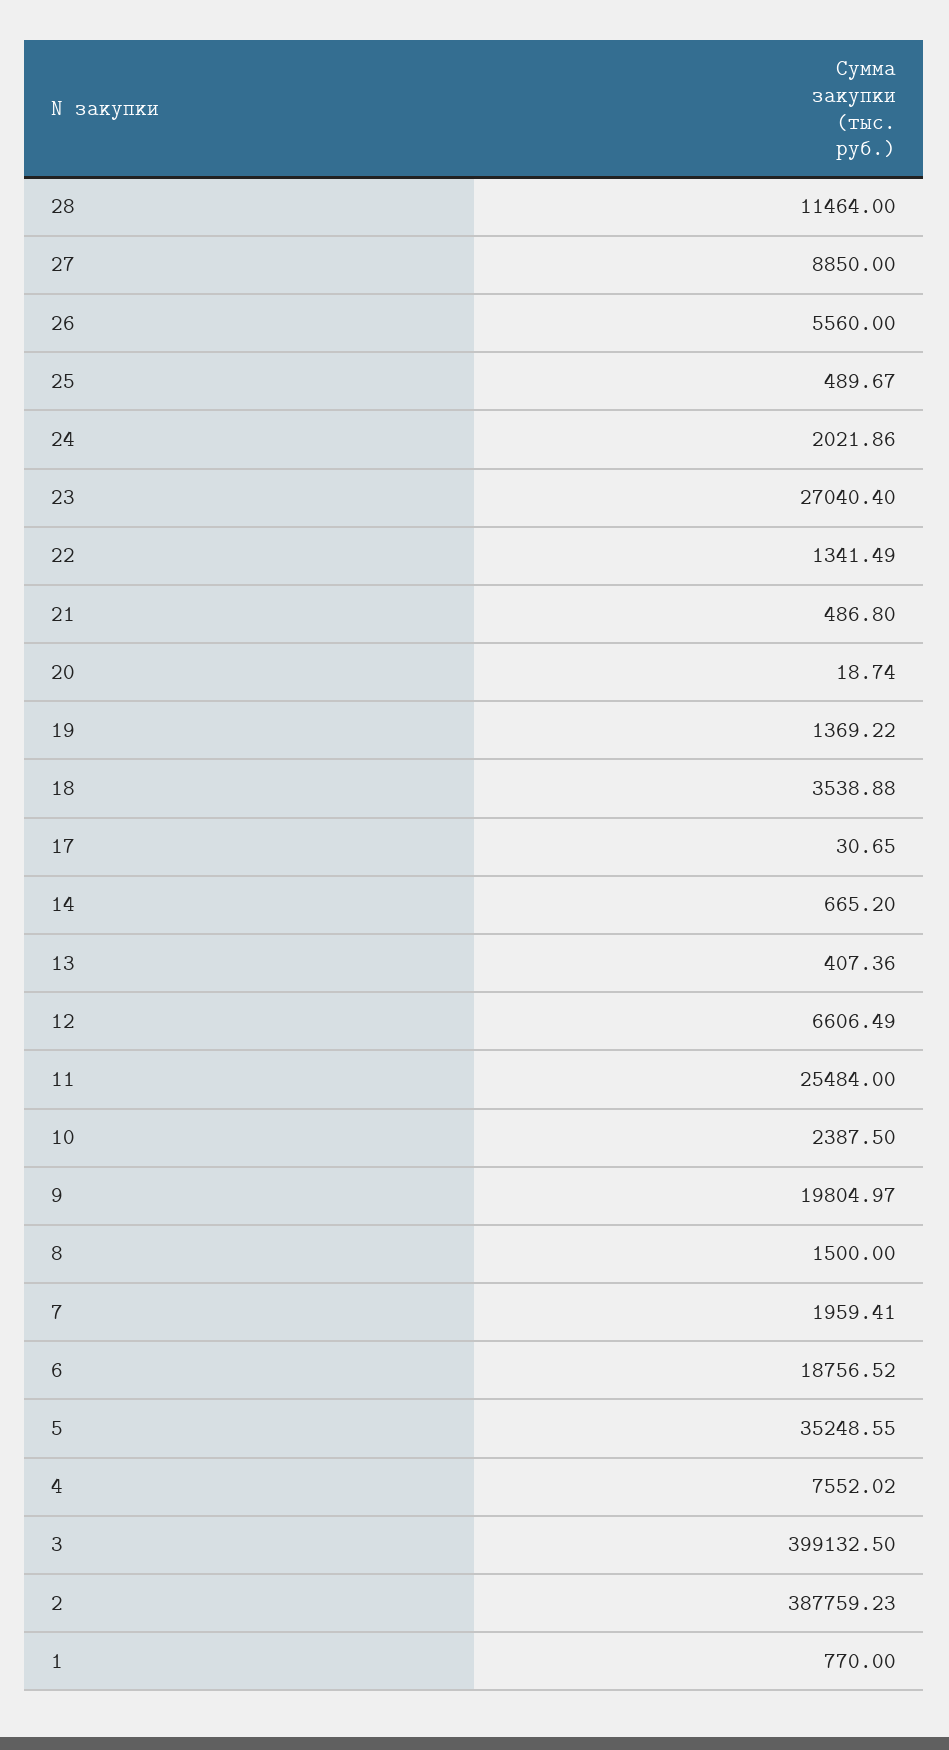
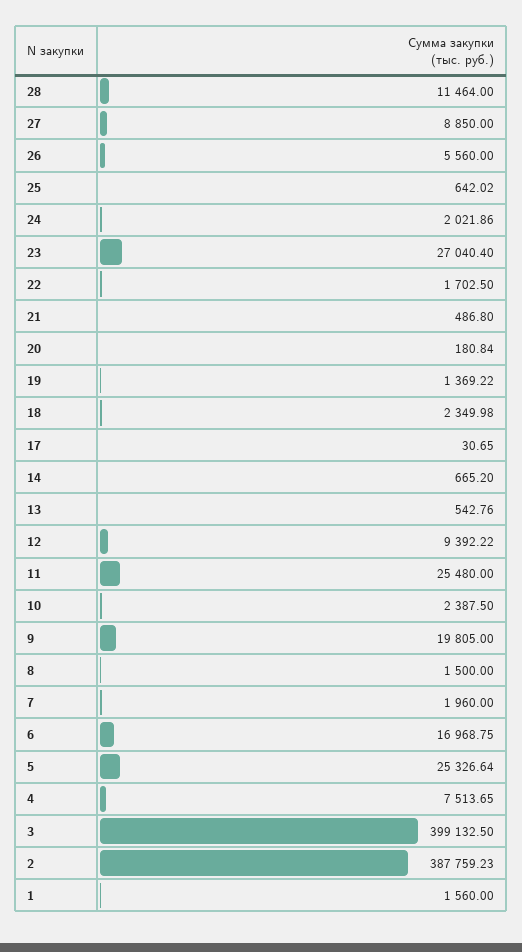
25: 489.67 -> 642.02
22: 1341.49 -> 1702.5
20: 18.74 -> 180.84
18: 3538.88 -> 2349.98
13: 407.36 -> 542.76
12: 6606.49 -> 9392.22
11: 25484 -> 25480
9: 19804.97 -> 19805
7: 1959.41 -> 1960
6: 18756.52 -> 16968.75
5: 35248.55 -> 25326.64
4: 7552.02 -> 7513.65
1: 770 -> 1560

